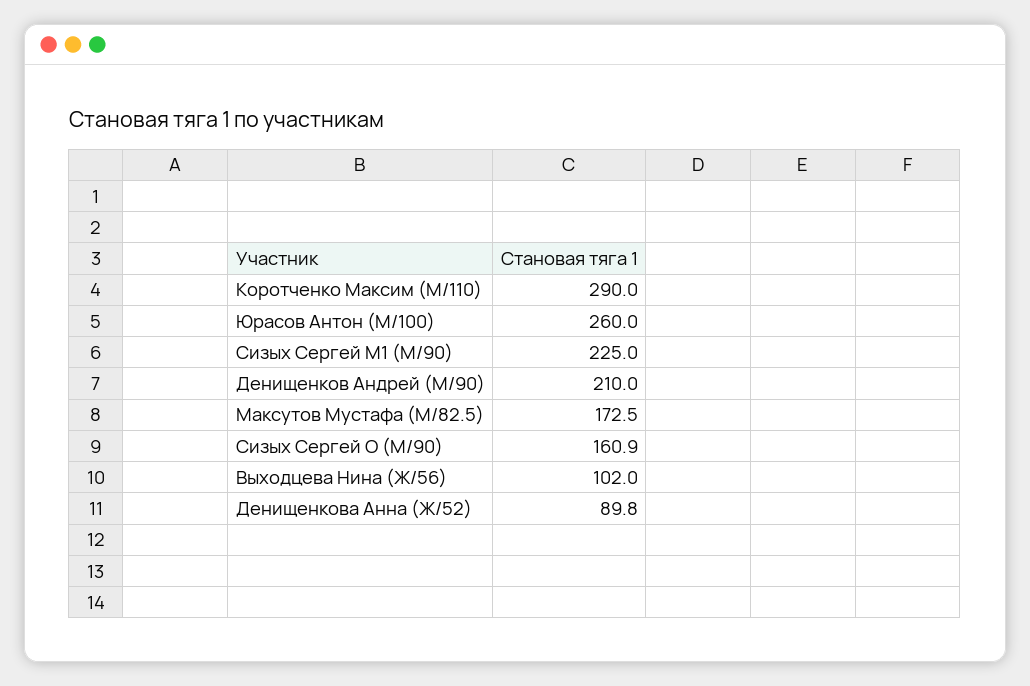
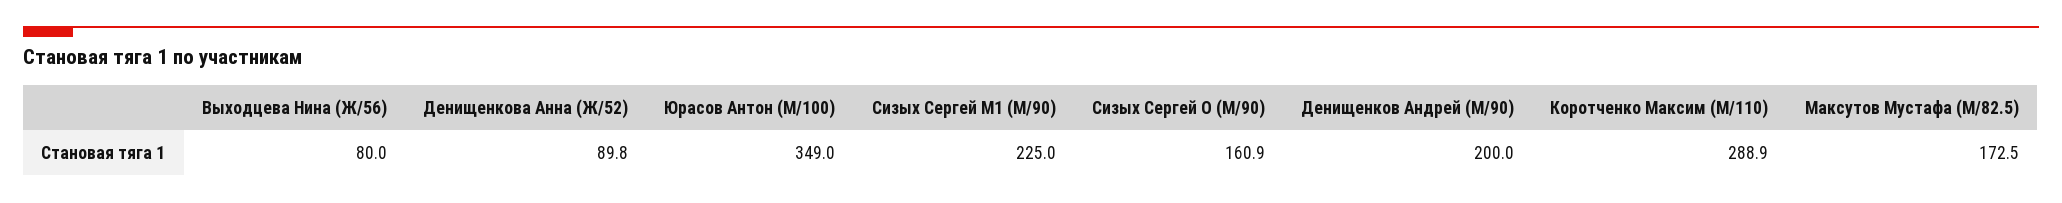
Коротченко Максим (М/110): 290 -> 288.9
Юрасов Антон (М/100): 260 -> 349
Денищенков Андрей (М/90): 210 -> 200
Выходцева Нина (Ж/56): 102 -> 80

